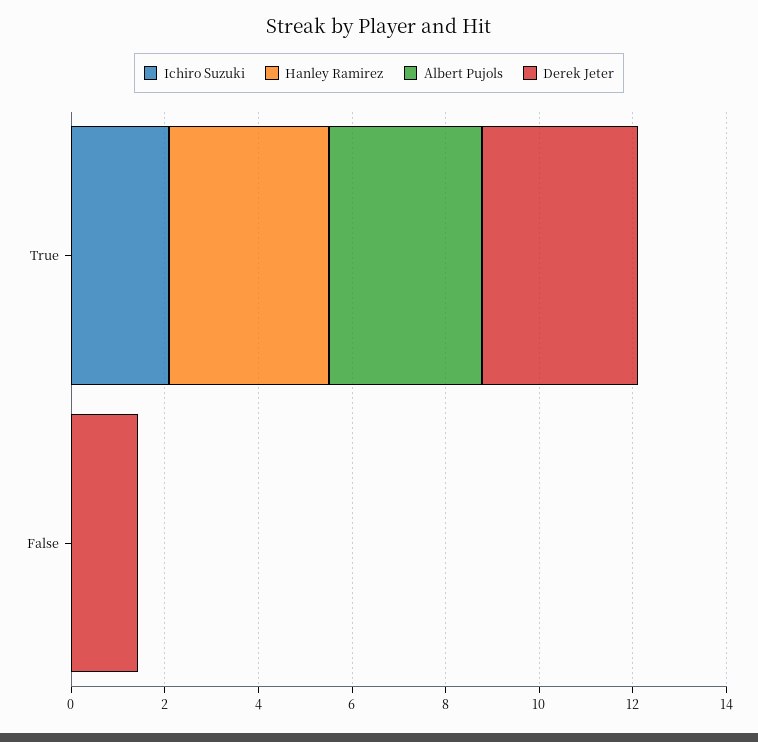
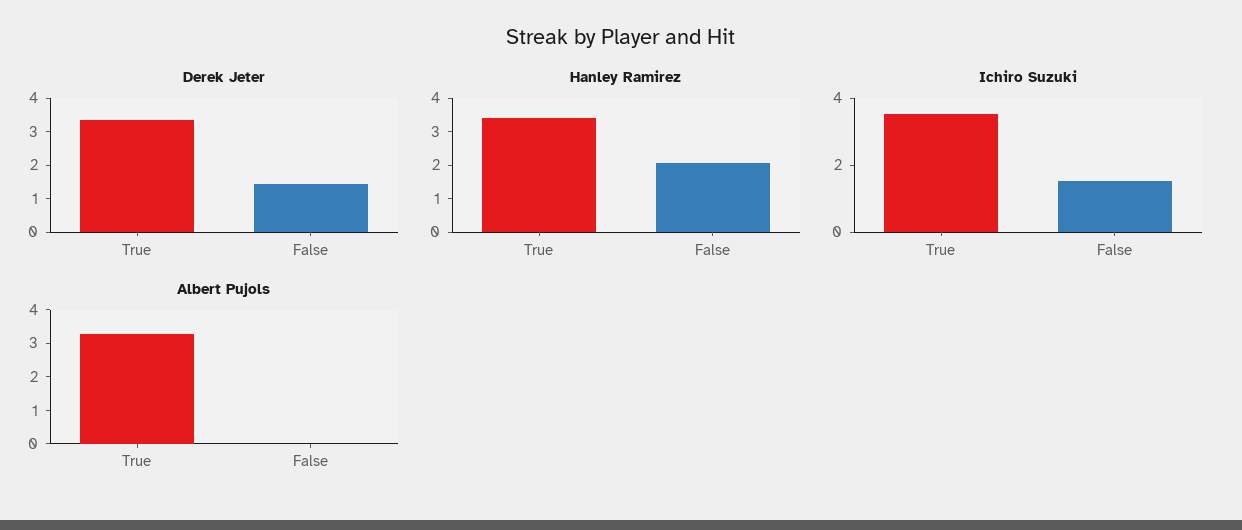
Ichiro Suzuki, True: 2 -> 3.5
Ichiro Suzuki, False: 0 -> 1.5
Hanley Ramirez, False: 0 -> 2

